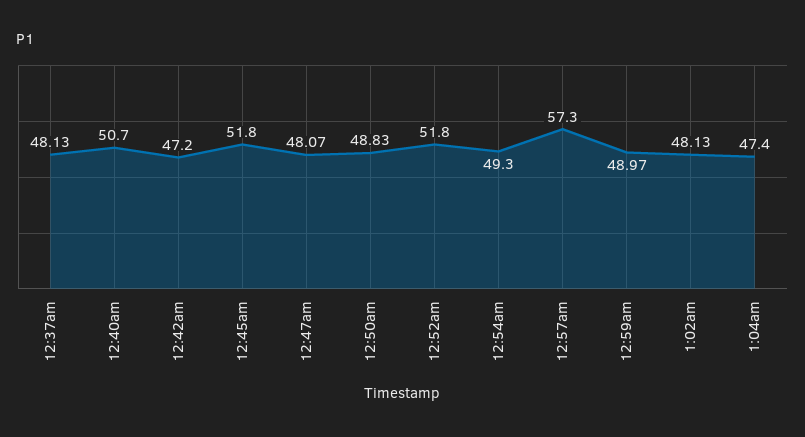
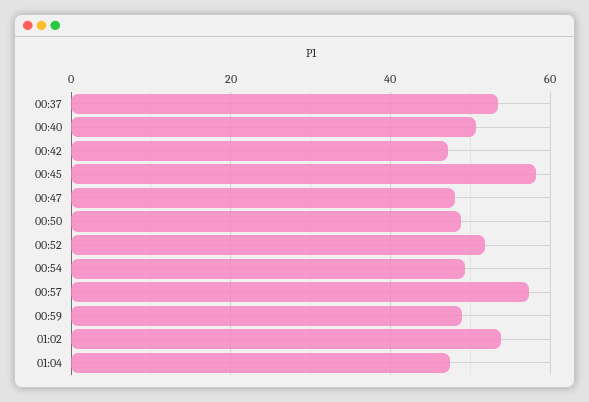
12:37am: 48.13 -> 54
12:45am: 51.8 -> 58
1:02am: 48.13 -> 54

